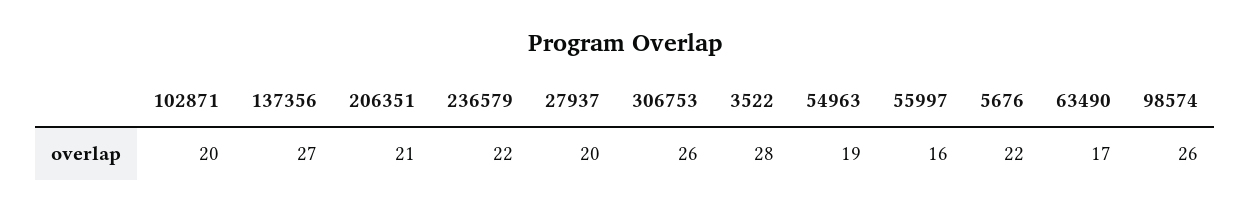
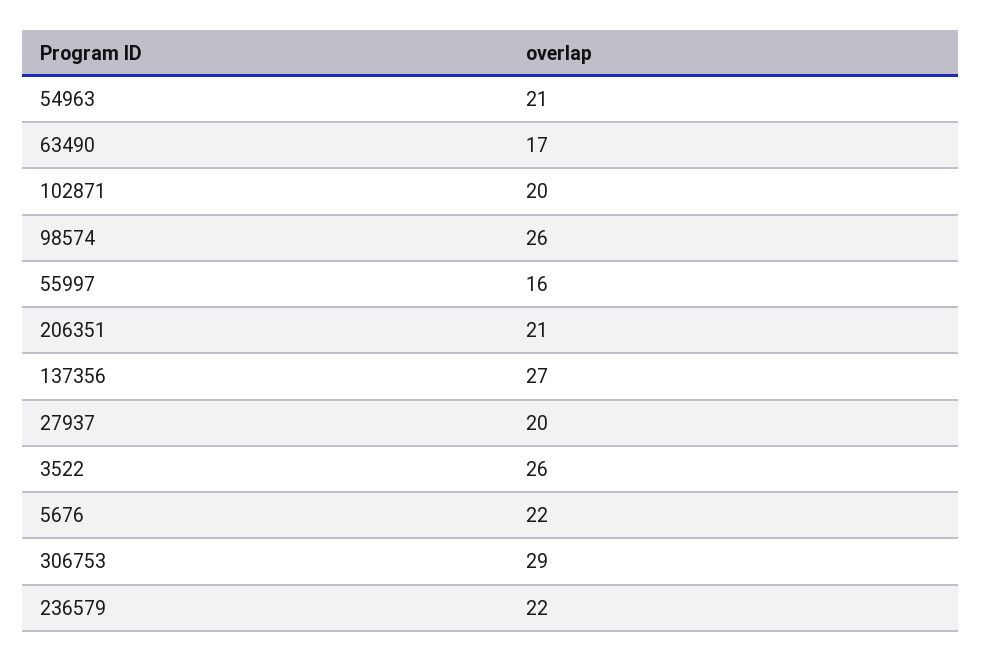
306753: 26 -> 29
3522: 28 -> 26
54963: 19 -> 21

